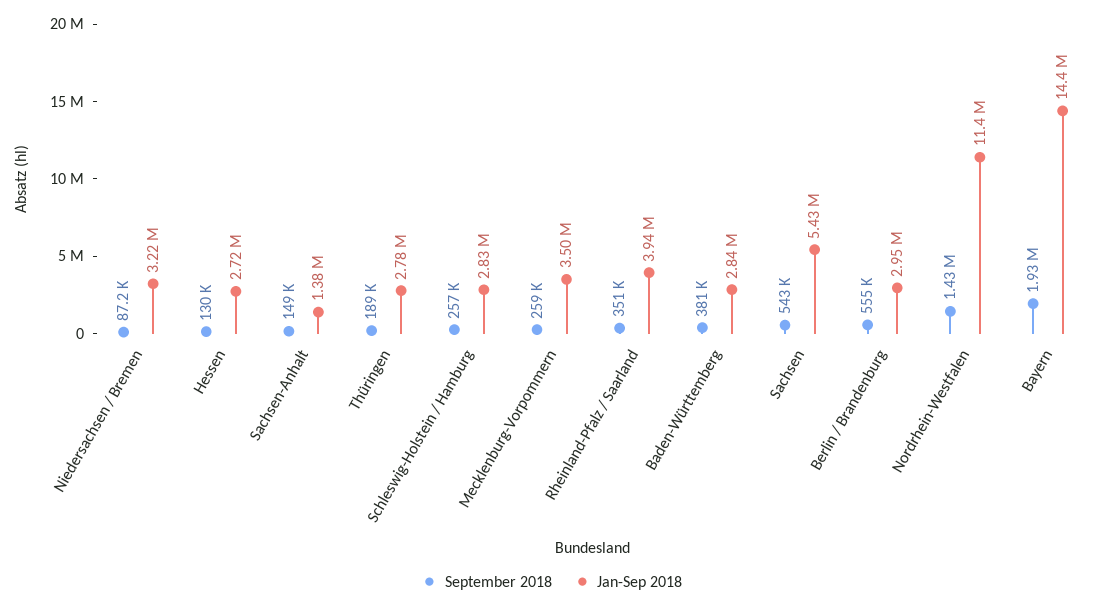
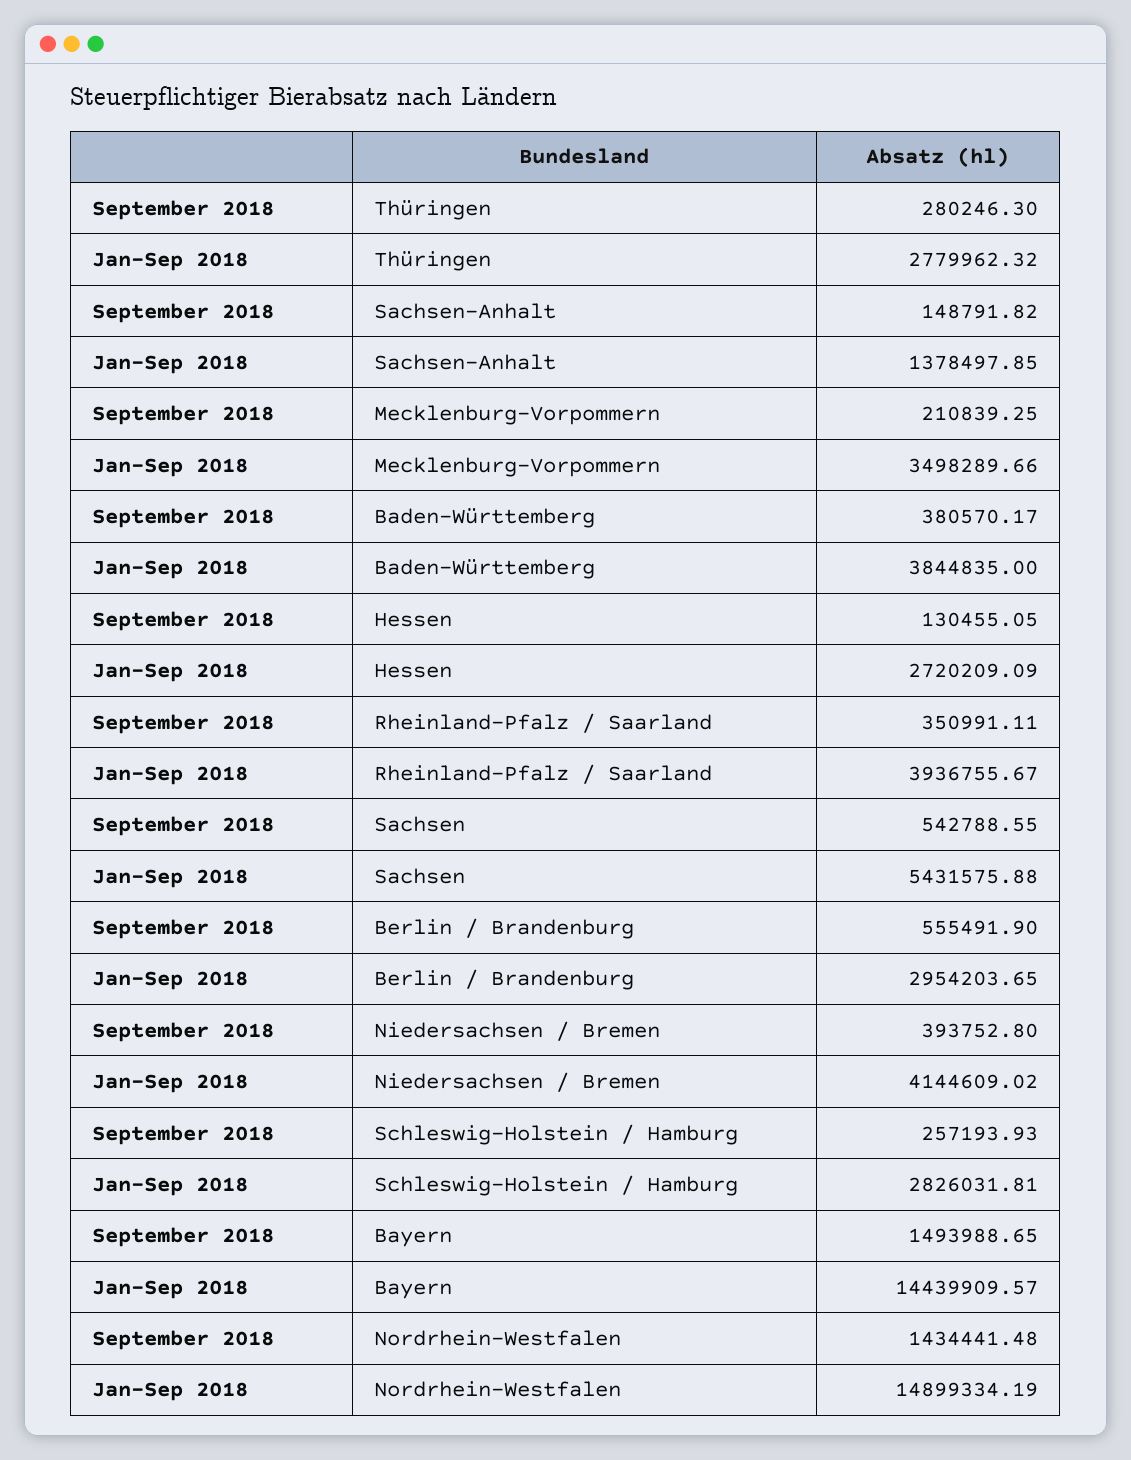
September 2018, Niedersachsen / Bremen: 87200 -> 393752.8
Jan-Sep 2018, Niedersachsen / Bremen: 3220000 -> 4144609.02
September 2018, Thüringen: 189000 -> 280246.3
September 2018, Mecklenburg-Vorpommern: 259000 -> 210839.25
Jan-Sep 2018, Baden-Württemberg: 2840000 -> 3844835
Jan-Sep 2018, Nordrhein-Westfalen: 11400000 -> 14899334.19
September 2018, Bayern: 1930000 -> 1493988.65

